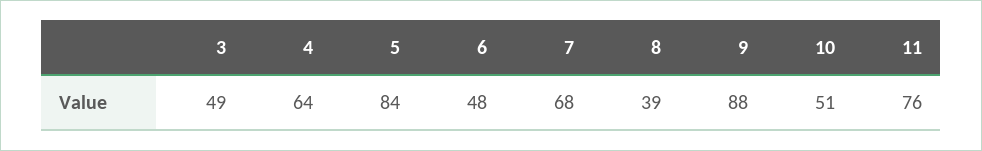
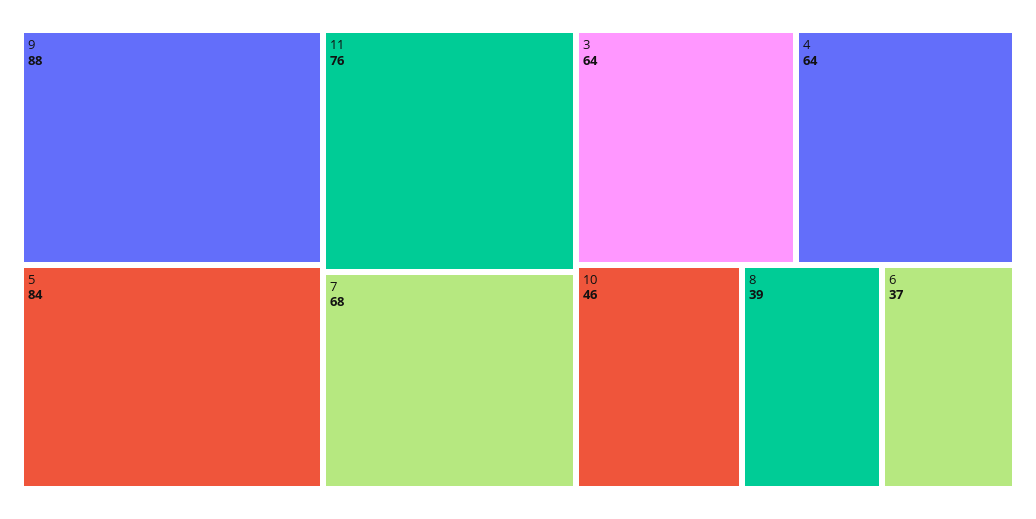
3: 49 -> 64
6: 48 -> 37
10: 51 -> 46

